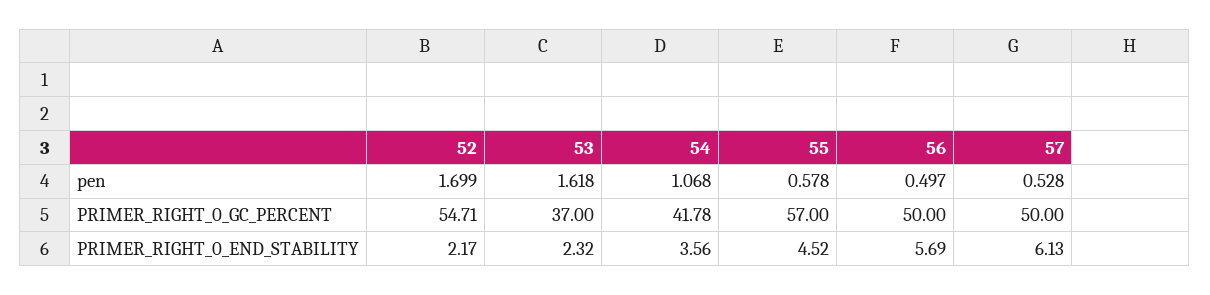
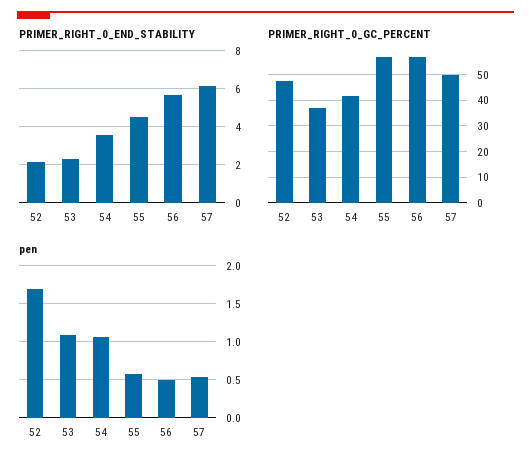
pen, 53: 1.618 -> 1.1
PRIMER_RIGHT_0_GC_PERCENT, 52: 54.71 -> 47.5
PRIMER_RIGHT_0_GC_PERCENT, 56: 50 -> 57.5

